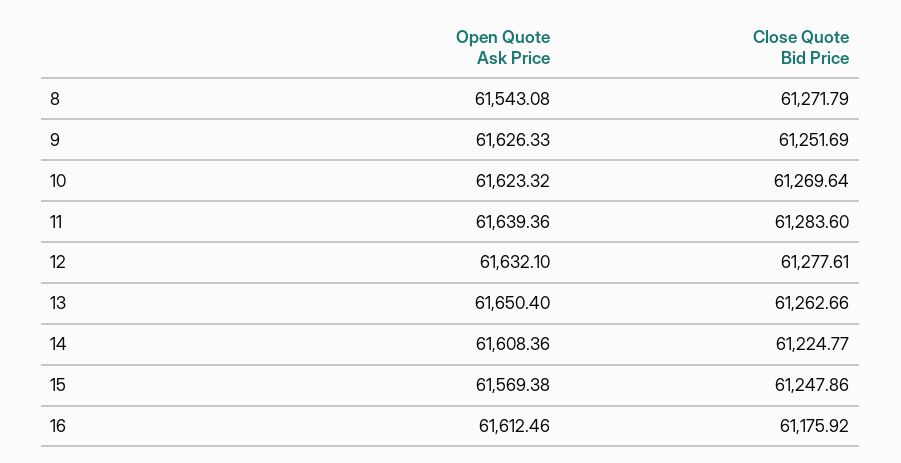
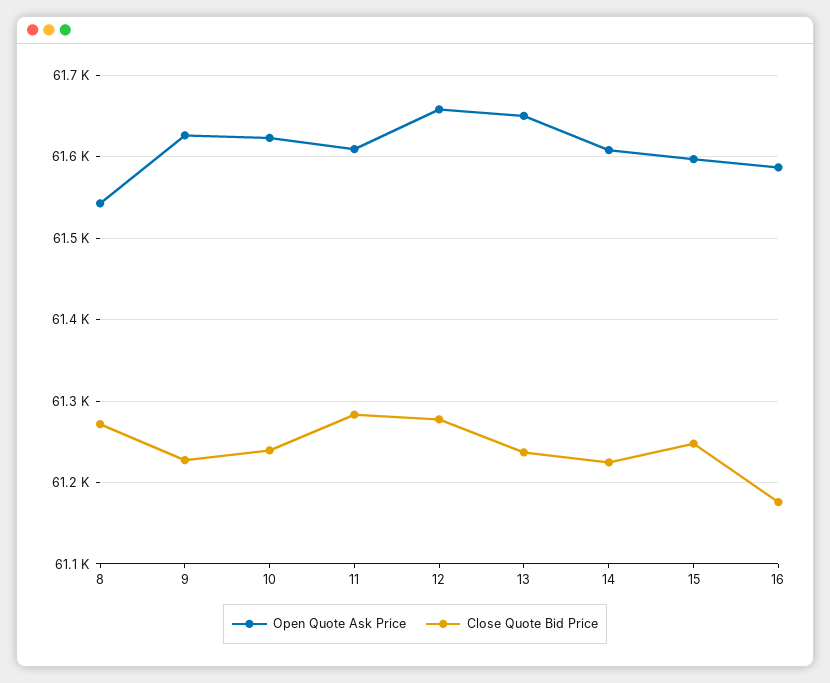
Close Quote Bid Price, 9: 61251.69 -> 61230
Close Quote Bid Price, 10: 61269.64 -> 61240
Open Quote Ask Price, 11: 61639.36 -> 61610
Open Quote Ask Price, 12: 61632.1 -> 61660
Close Quote Bid Price, 13: 61262.66 -> 61240
Open Quote Ask Price, 15: 61569.38 -> 61600
Open Quote Ask Price, 16: 61612.46 -> 61590

